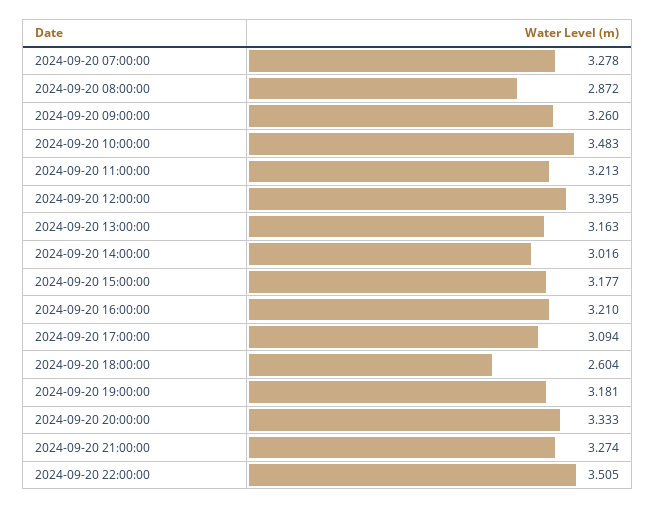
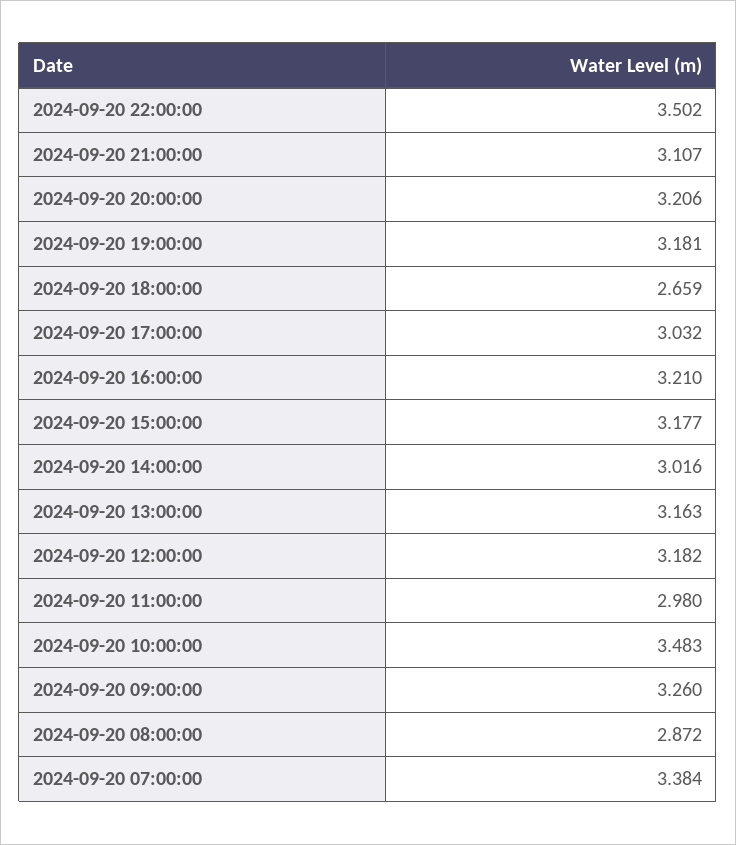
2024-09-20 07:00:00: 3.278 -> 3.384
2024-09-20 11:00:00: 3.213 -> 2.98
2024-09-20 12:00:00: 3.395 -> 3.182
2024-09-20 17:00:00: 3.094 -> 3.032
2024-09-20 18:00:00: 2.604 -> 2.659
2024-09-20 20:00:00: 3.333 -> 3.206
2024-09-20 21:00:00: 3.274 -> 3.107
2024-09-20 22:00:00: 3.505 -> 3.502

